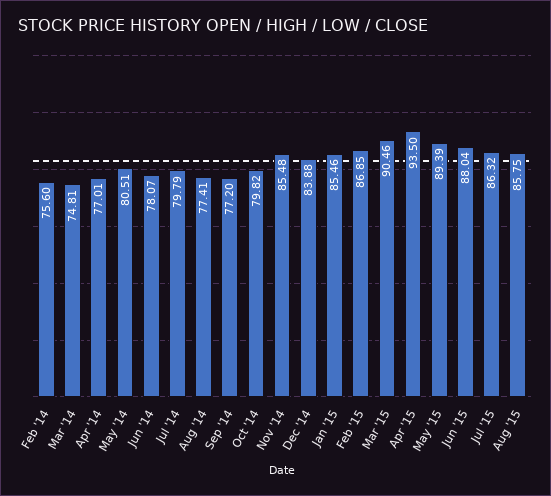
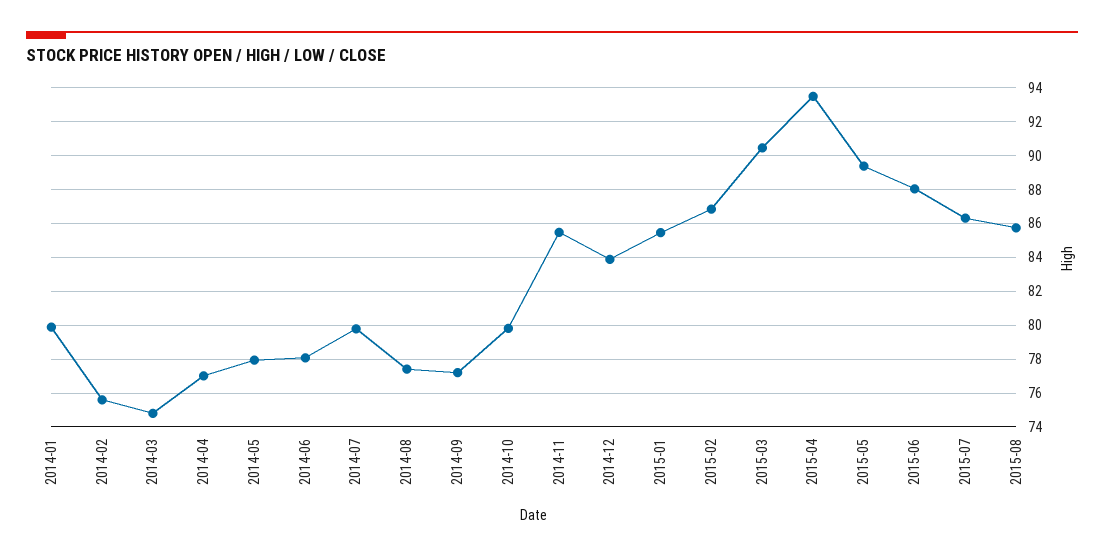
May '14: 80.51 -> 78
2014-01: none -> 80

